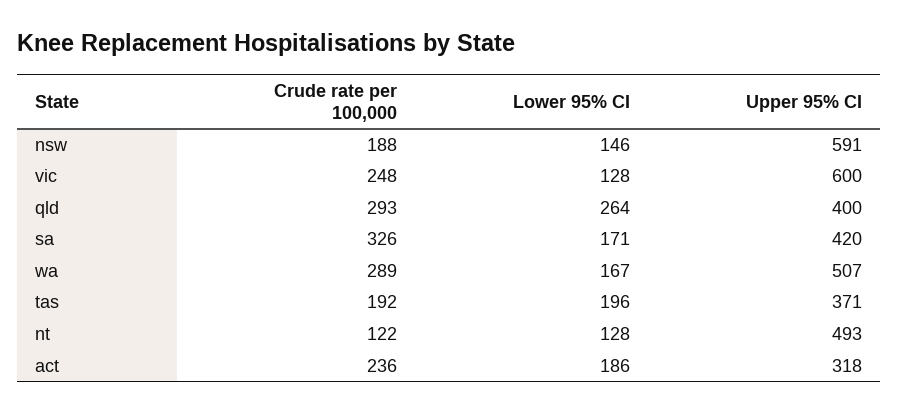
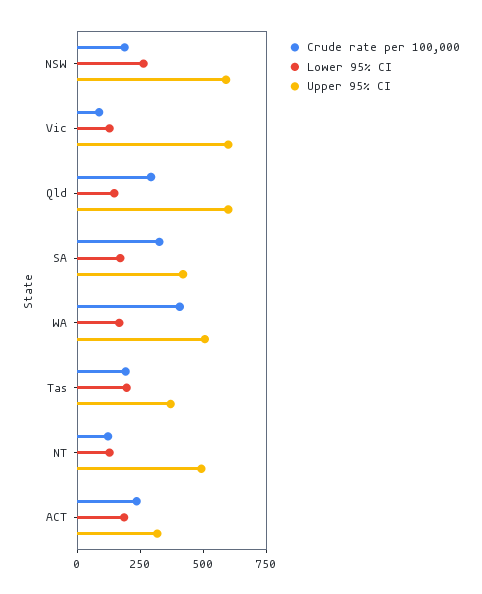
Lower 95% CI, nsw: 146 -> 250
Crude rate per 100,000, vic: 248 -> 100
Lower 95% CI, qld: 264 -> 150
Upper 95% CI, qld: 400 -> 600
Crude rate per 100,000, wa: 289 -> 400

